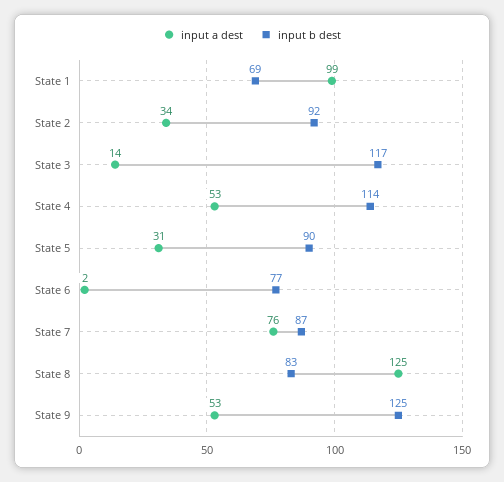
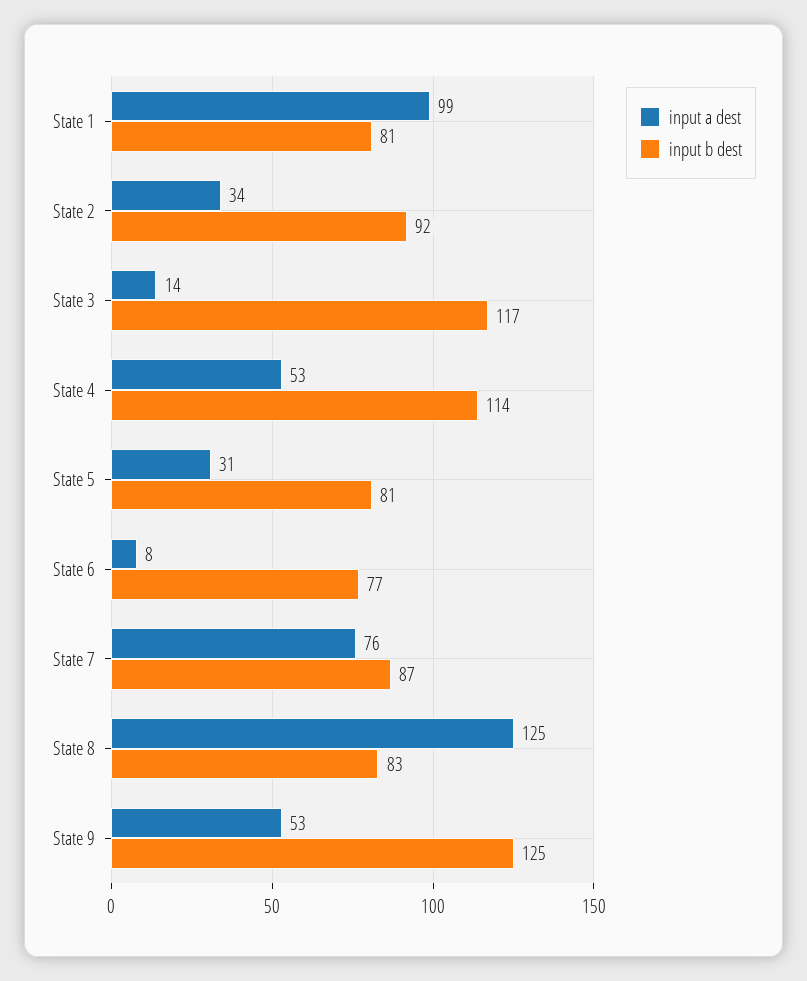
input b dest, State 1: 69 -> 81
input b dest, State 5: 90 -> 81
input a dest, State 6: 2 -> 8

